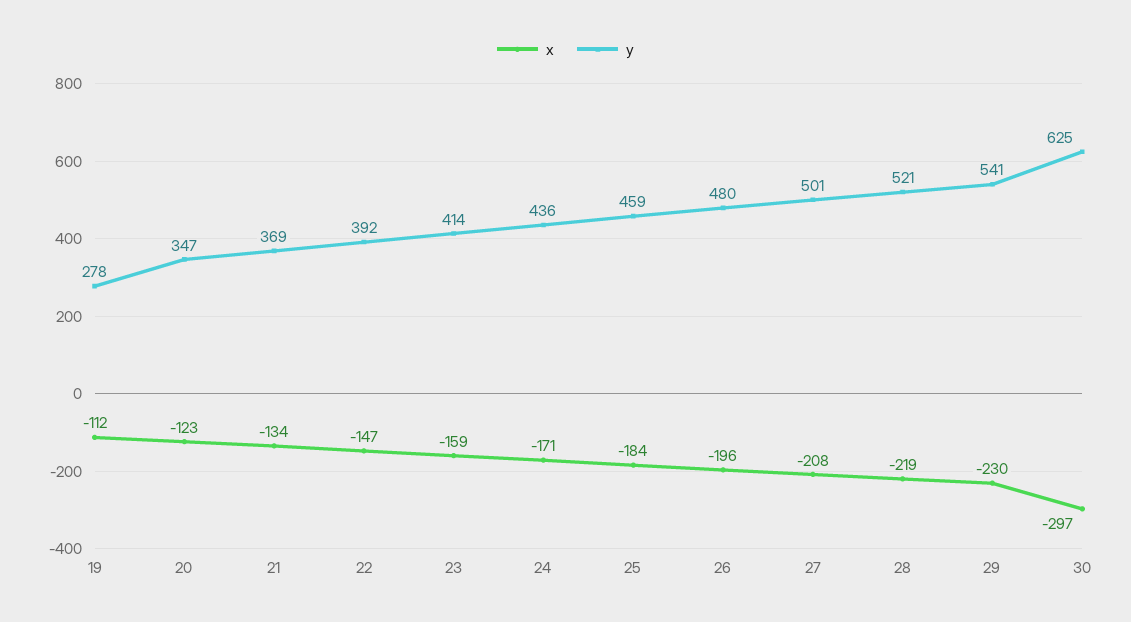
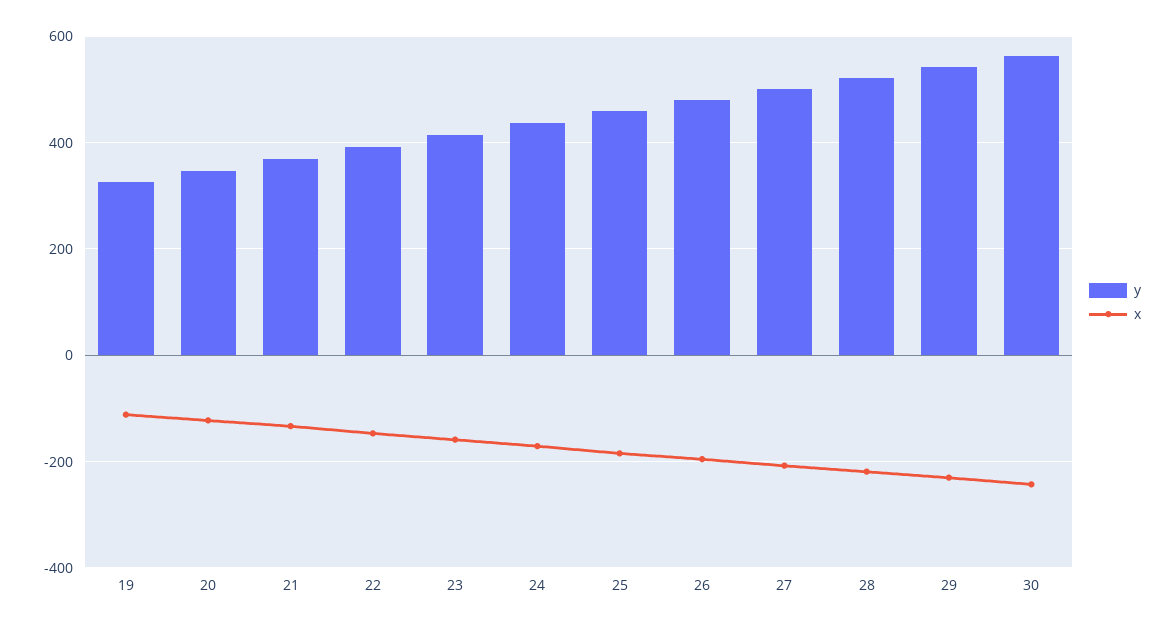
y, 19: 278 -> 320
x, 30: -297 -> -240
y, 30: 625 -> 560

